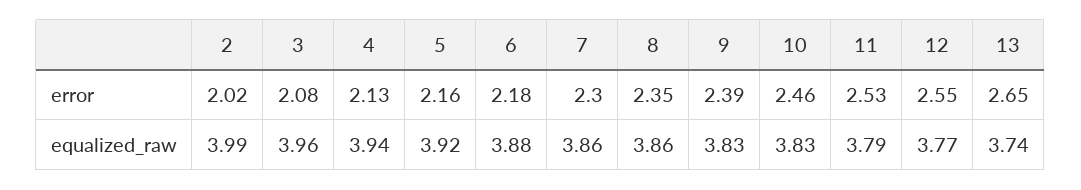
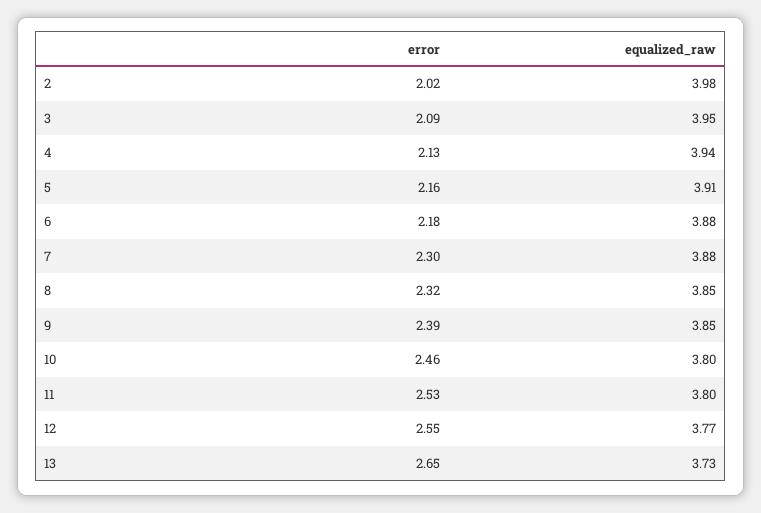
3, error: 2.08 -> 2.09
8, error: 2.35 -> 2.32
2, equalized_raw: 3.99 -> 3.98
3, equalized_raw: 3.96 -> 3.95
5, equalized_raw: 3.92 -> 3.91
7, equalized_raw: 3.86 -> 3.88
8, equalized_raw: 3.86 -> 3.85
9, equalized_raw: 3.83 -> 3.85
10, equalized_raw: 3.83 -> 3.8
11, equalized_raw: 3.79 -> 3.8
13, equalized_raw: 3.74 -> 3.73

